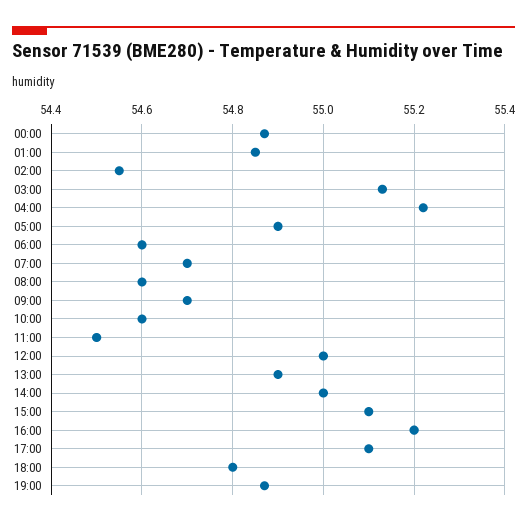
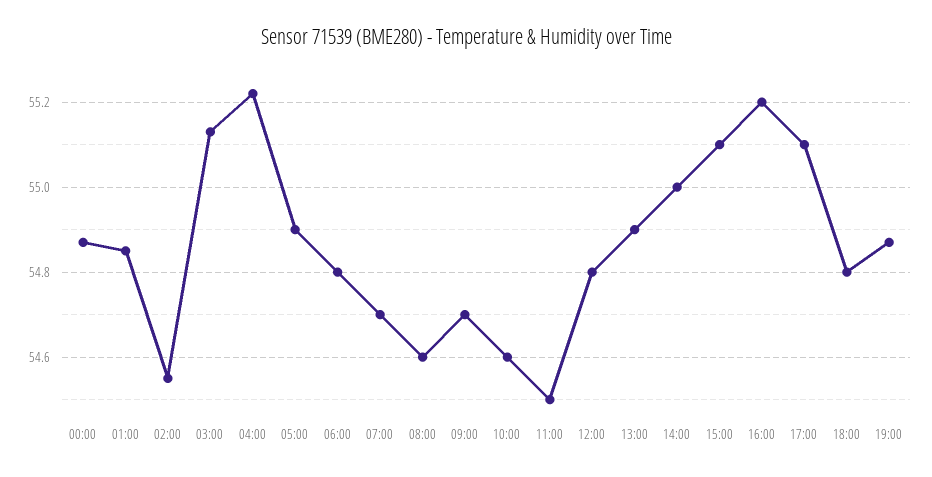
06:00: 54.6 -> 54.8
12:00: 55 -> 54.8

